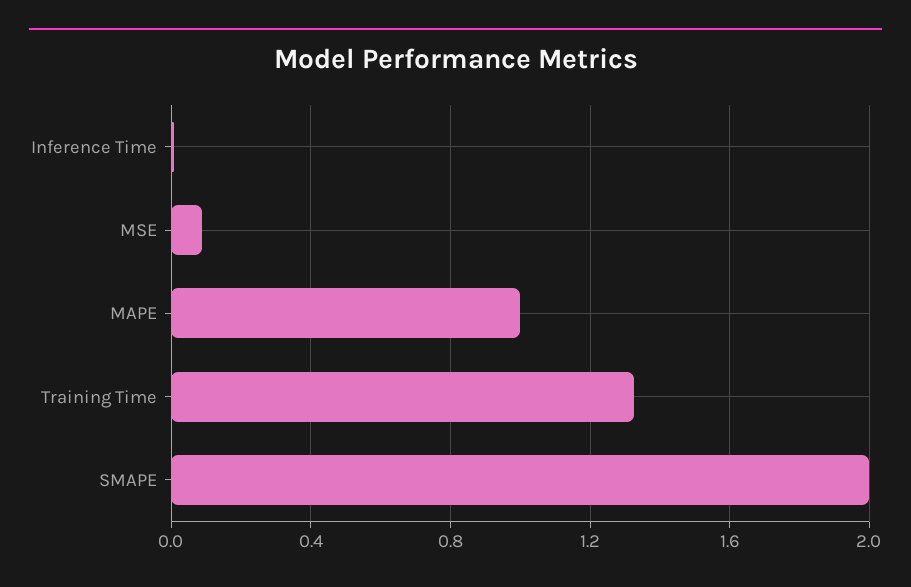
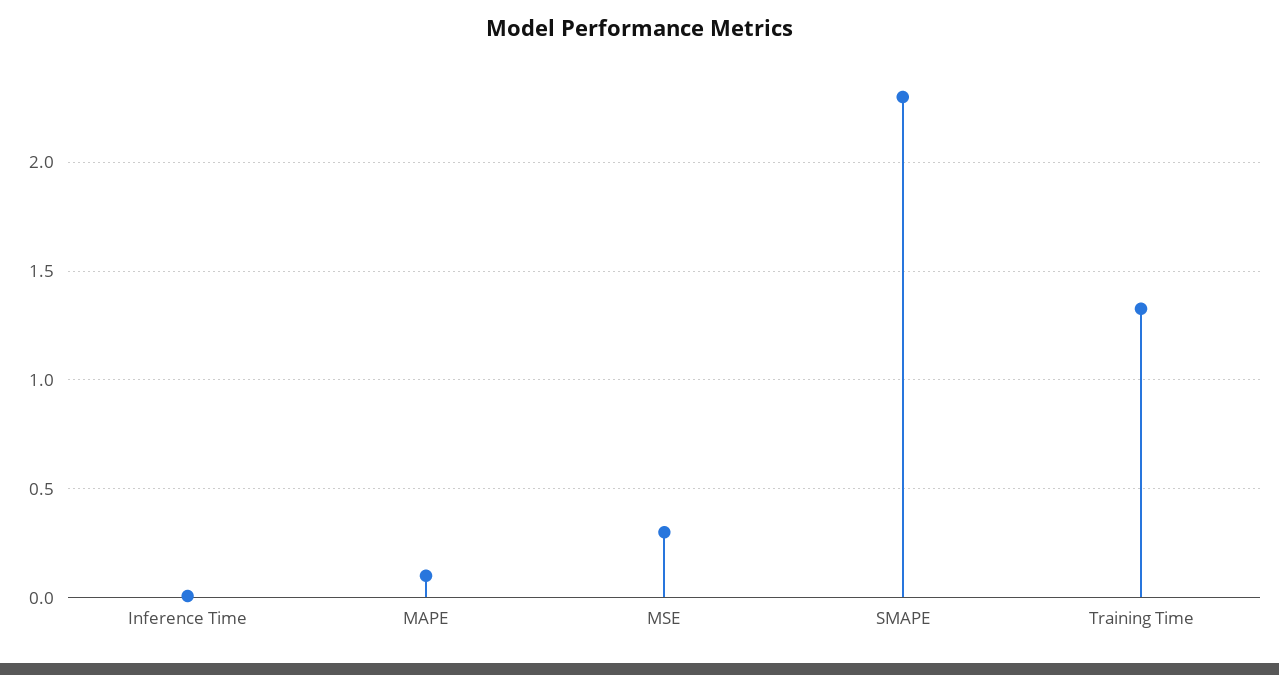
MSE: 0.1 -> 0.3
MAPE: 1 -> 0.1
SMAPE: 2 -> 2.3

